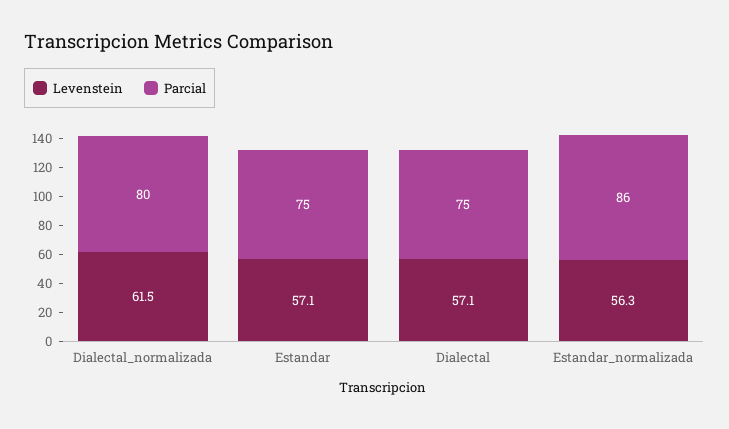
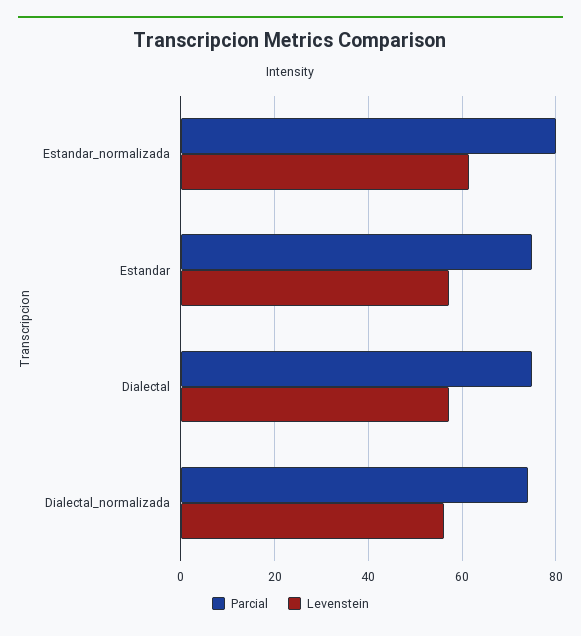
Levenstein, Dialectal_normalizada: 61.5 -> 56
Parcial, Dialectal_normalizada: 80 -> 74
Levenstein, Estandar_normalizada: 56.3 -> 62
Parcial, Estandar_normalizada: 86 -> 80

